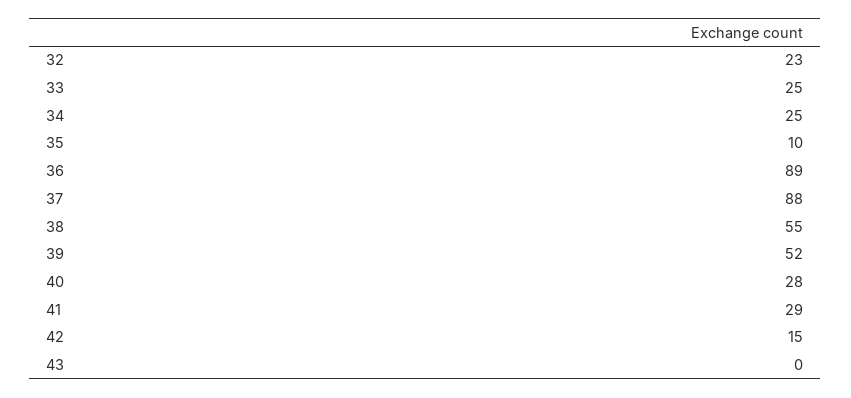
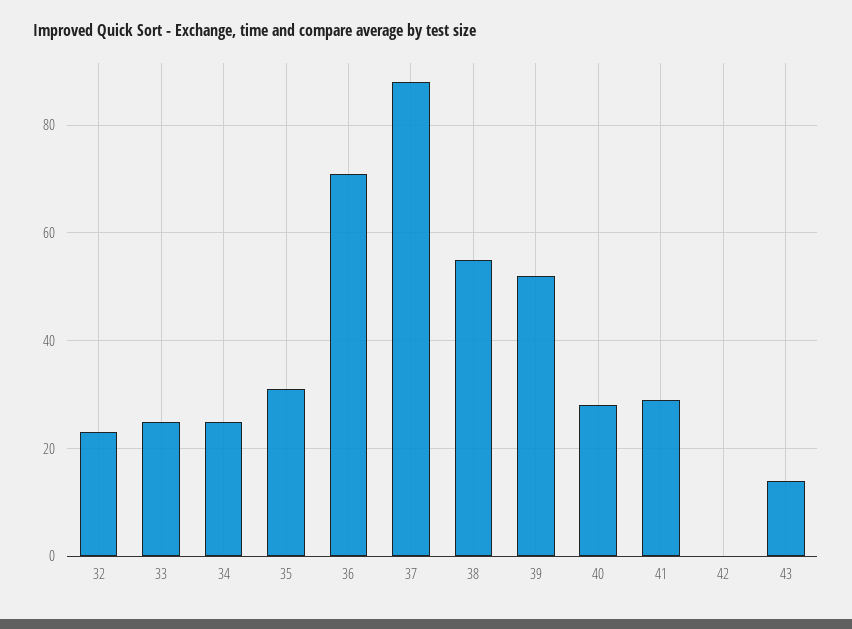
35: 10 -> 30
36: 89 -> 70
42: 15 -> 0
43: 0 -> 15

